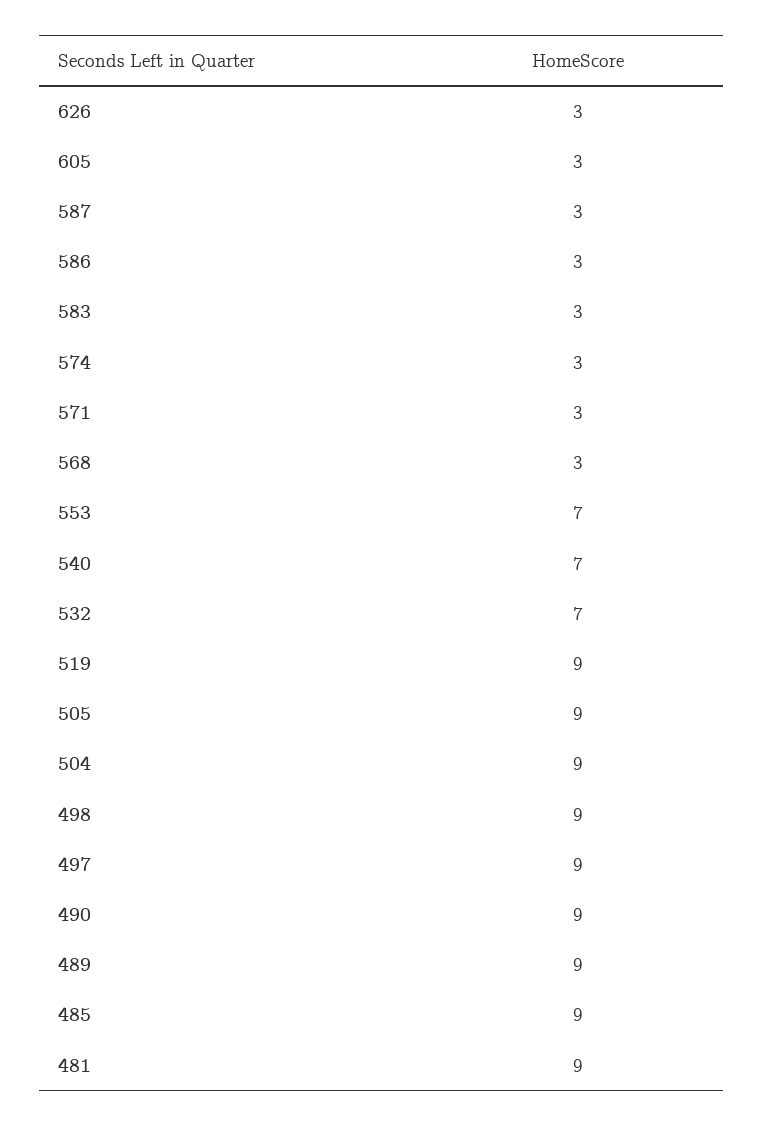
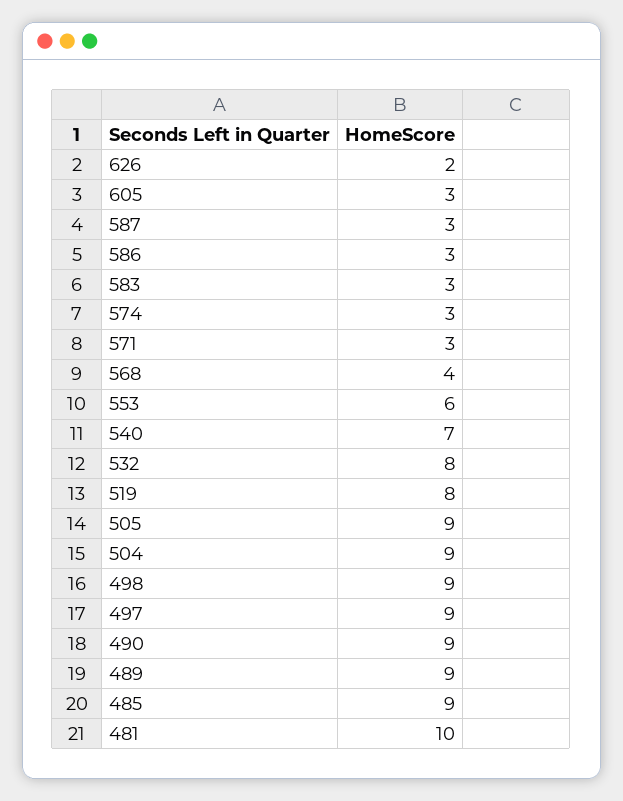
626: 3 -> 2
568: 3 -> 4
553: 7 -> 6
532: 7 -> 8
519: 9 -> 8
481: 9 -> 10

